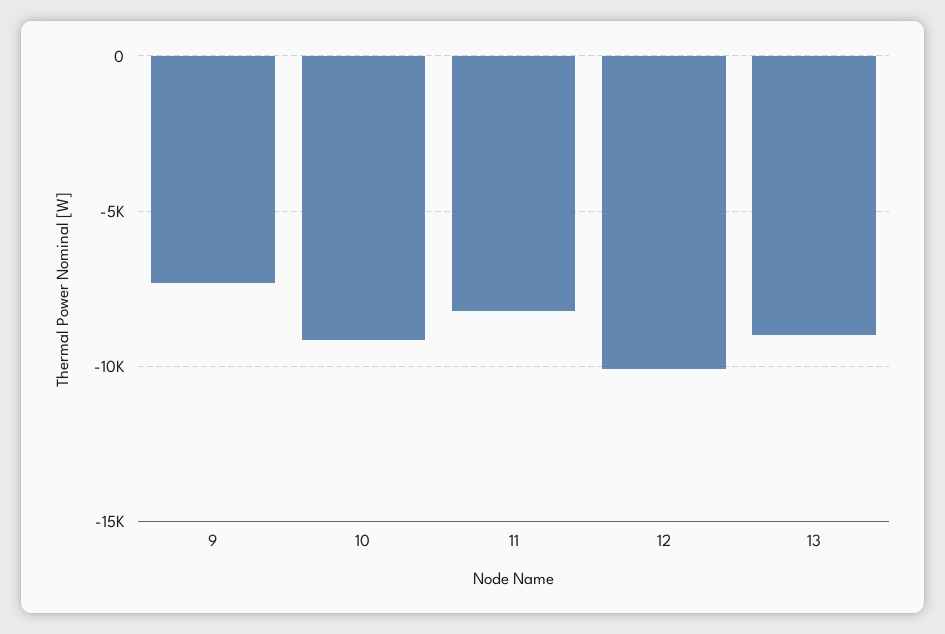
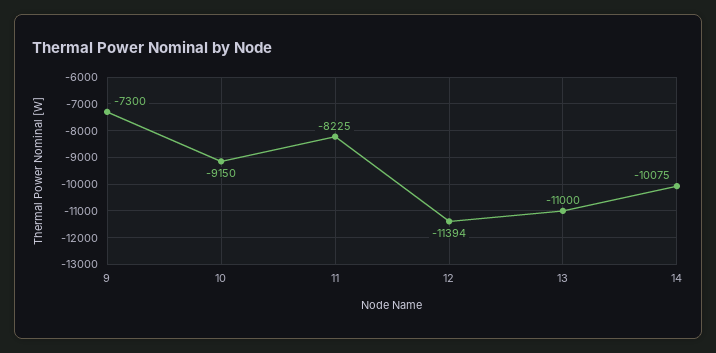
12: -10000 -> -11394
13: -9000 -> -11000
14: none -> -10075

